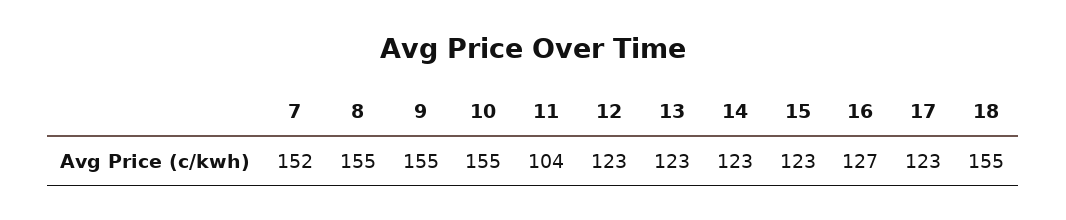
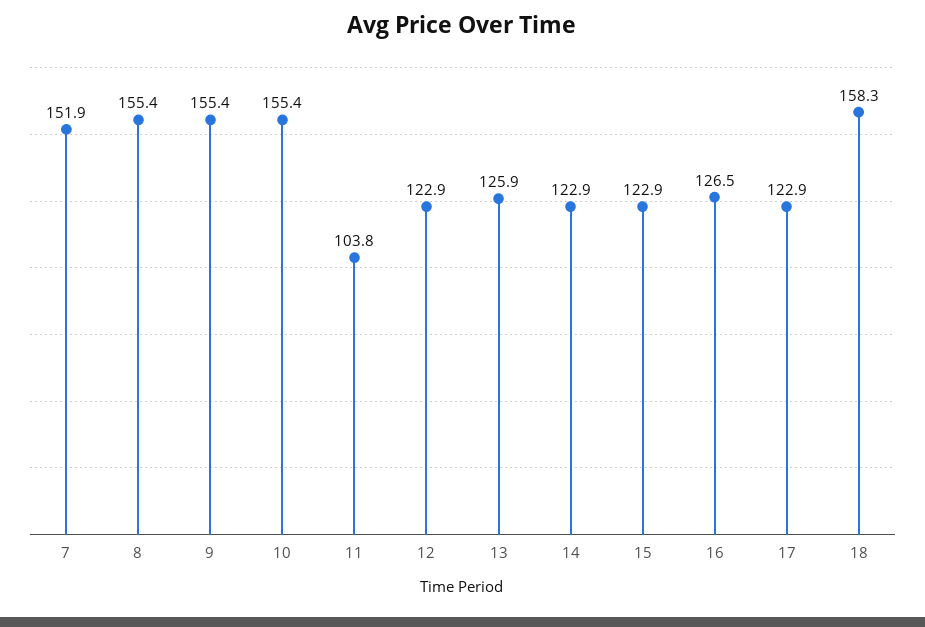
13: 123 -> 125.9
18: 155 -> 158.3

